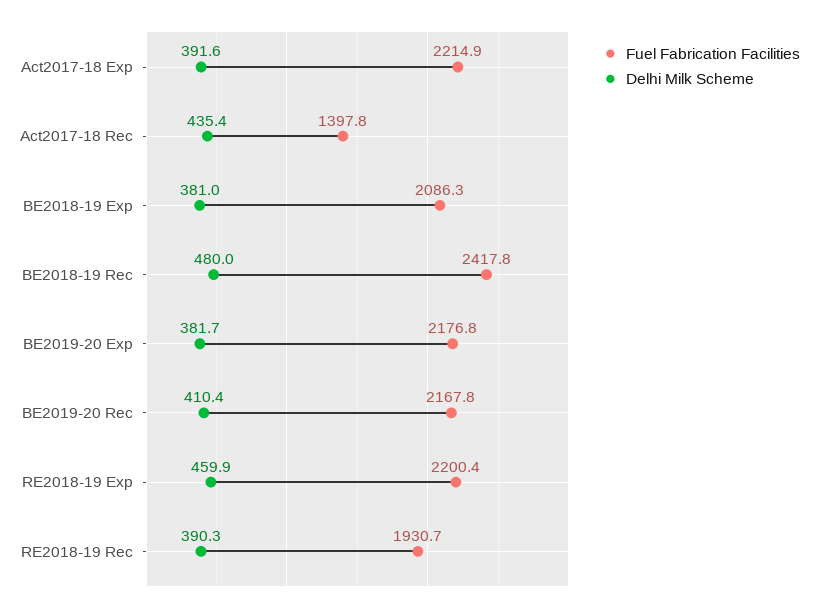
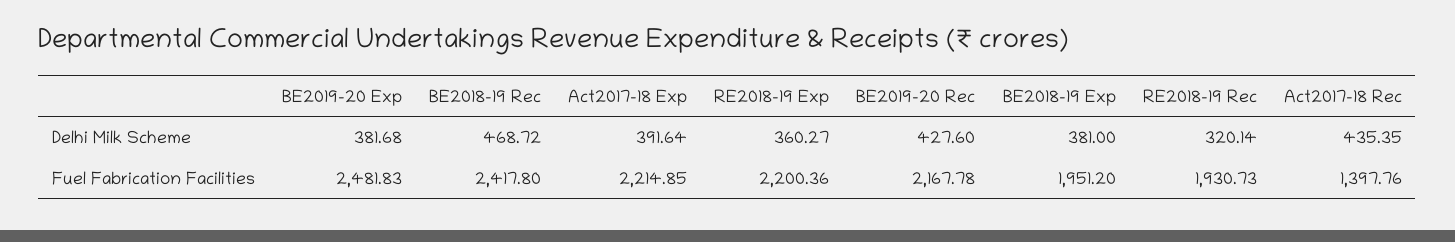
Fuel Fabrication Facilities, BE2018-19 Exp: 2086.3 -> 1951.2
Delhi Milk Scheme, BE2018-19 Rec: 480 -> 468.72
Fuel Fabrication Facilities, BE2019-20 Exp: 2176.8 -> 2481.83
Delhi Milk Scheme, BE2019-20 Rec: 410.4 -> 427.6
Delhi Milk Scheme, RE2018-19 Exp: 459.9 -> 360.27
Delhi Milk Scheme, RE2018-19 Rec: 390.3 -> 320.14

